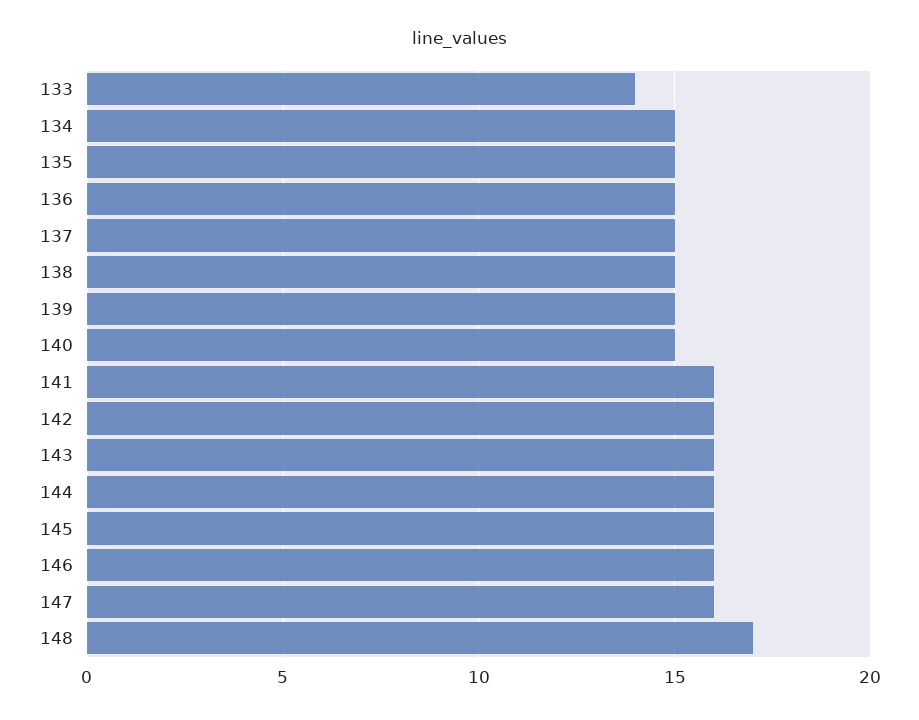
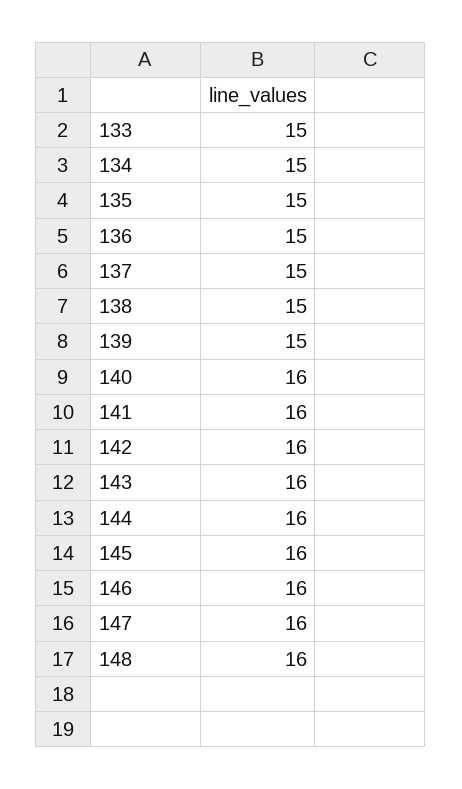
133: 14 -> 15
140: 15 -> 16
148: 17 -> 16

